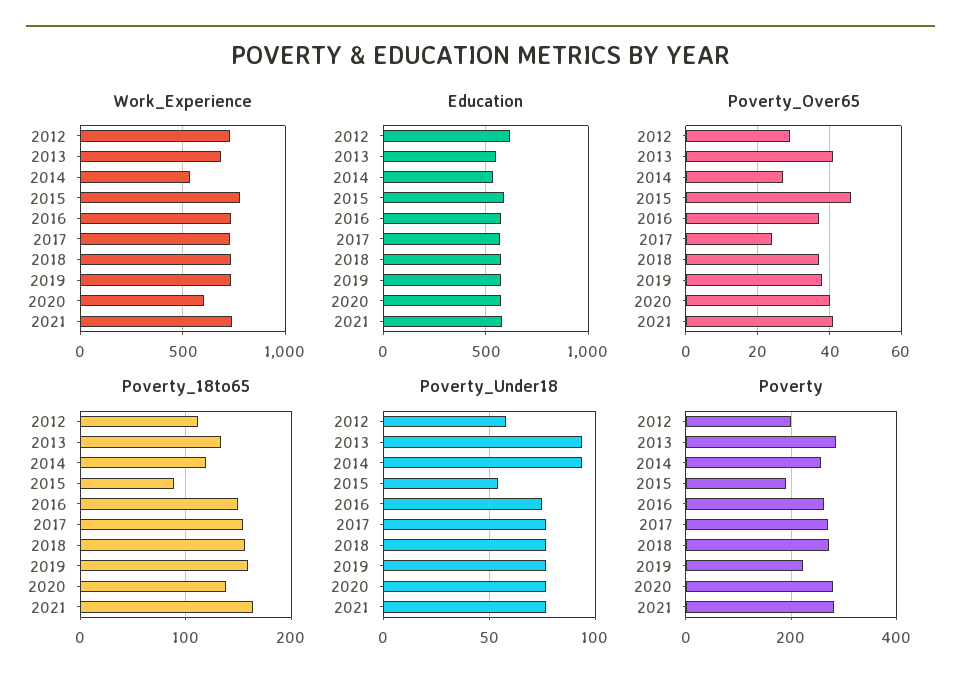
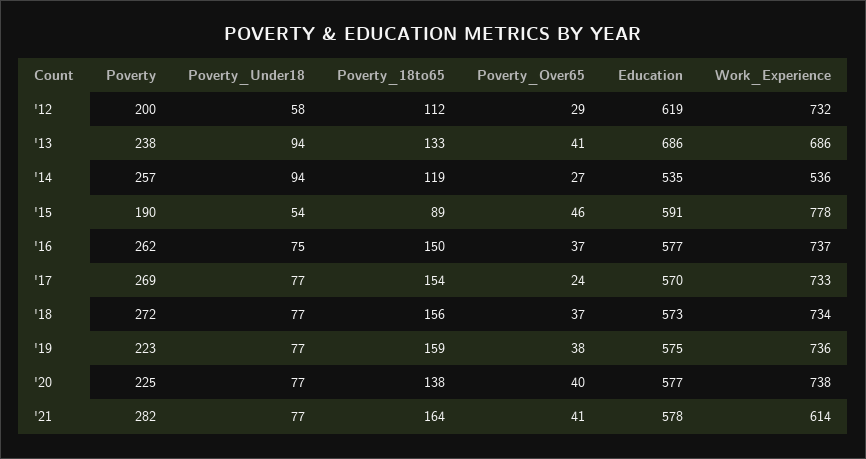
Work_Experience, 2020: 600 -> 738
Work_Experience, 2021: 750 -> 614
Education, 2013: 550 -> 686
Poverty, 2013: 280 -> 238
Poverty, 2020: 280 -> 225

